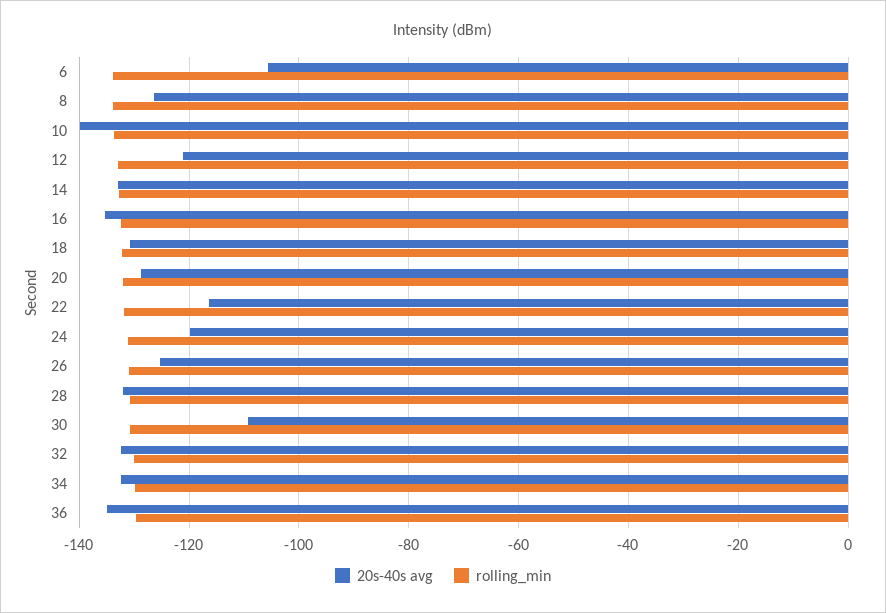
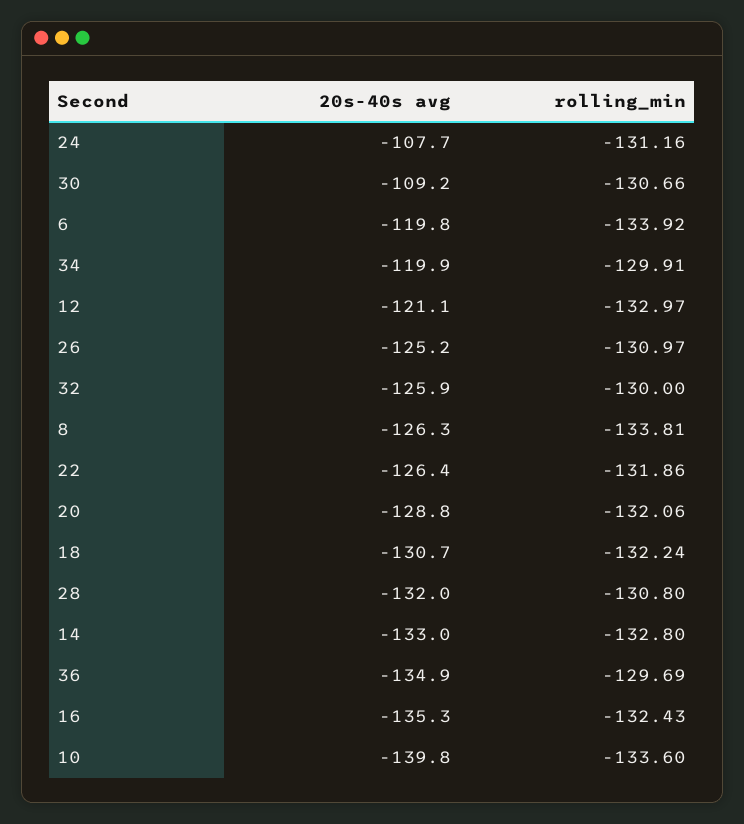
20s-40s avg, 6: -106 -> -119.8
20s-40s avg, 22: -116 -> -126.4
20s-40s avg, 24: -120 -> -107.7
20s-40s avg, 32: -132 -> -125.9
20s-40s avg, 34: -132 -> -119.9

